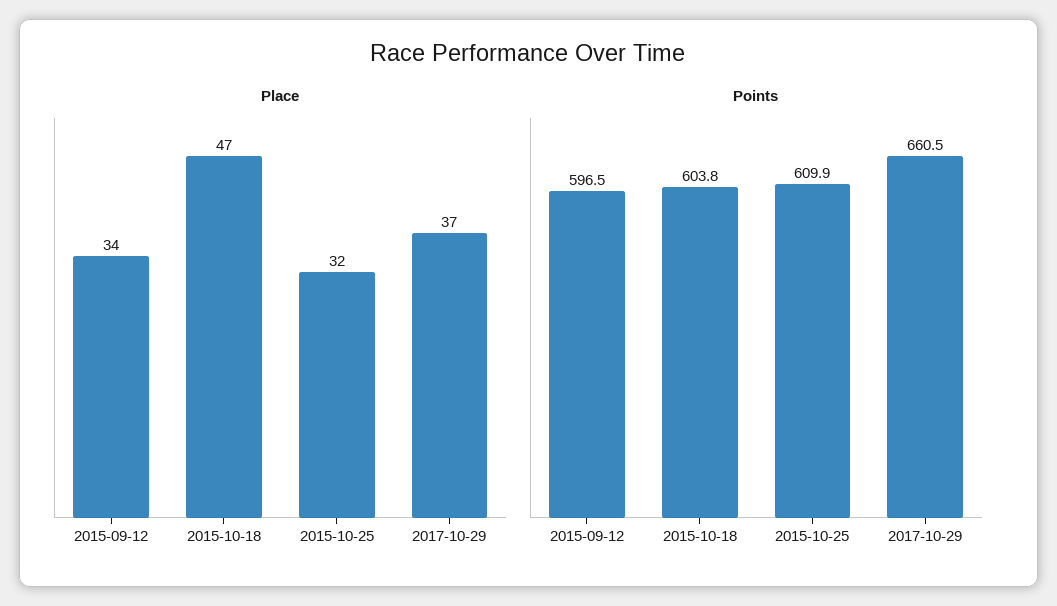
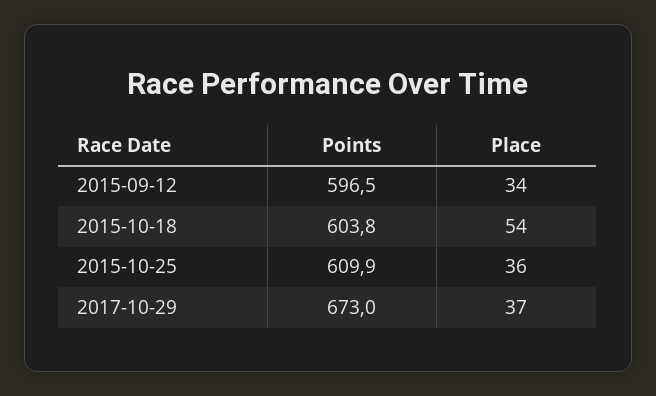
Place, 2015-10-18: 47 -> 54
Place, 2015-10-25: 32 -> 36
Points, 2017-10-29: 660.5 -> 673

